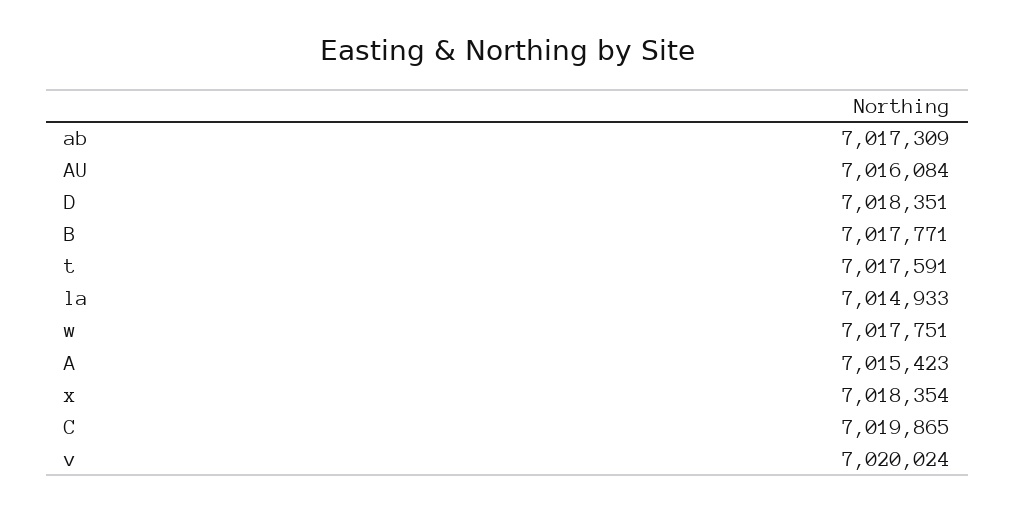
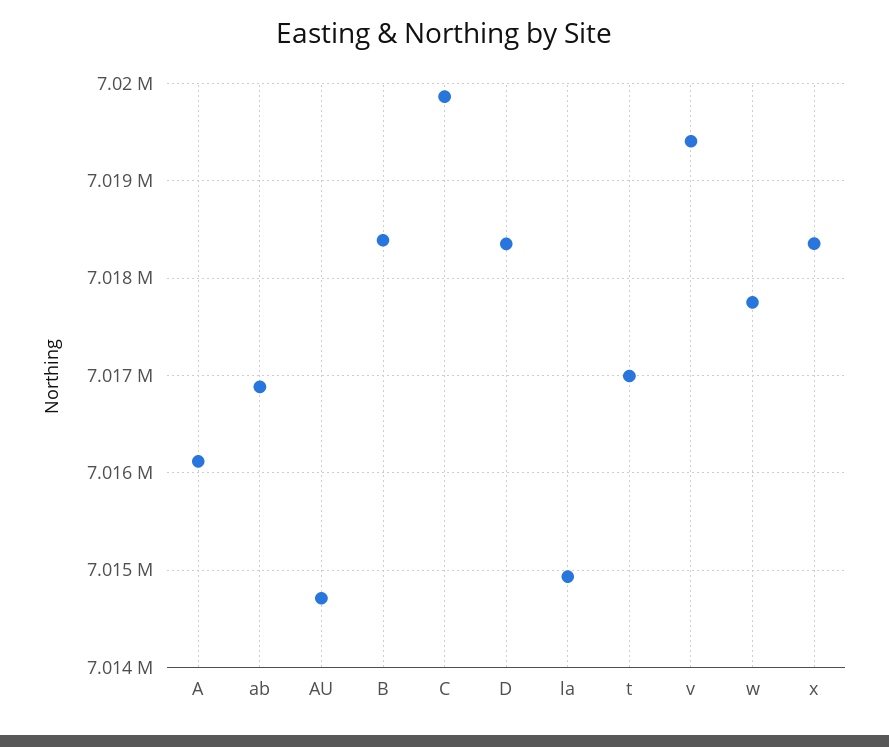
ab: 7017309 -> 7016900
AU: 7016084 -> 7014700
B: 7017771 -> 7018400
t: 7017591 -> 7017000
A: 7015423 -> 7016100
v: 7020024 -> 7019400

